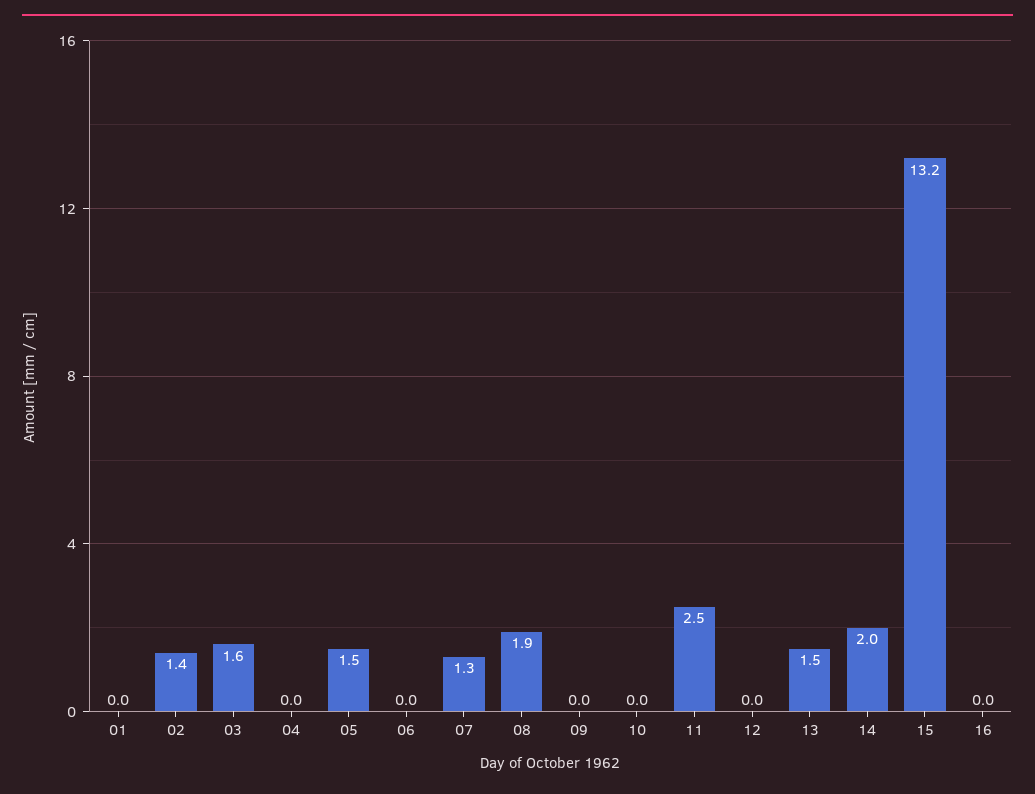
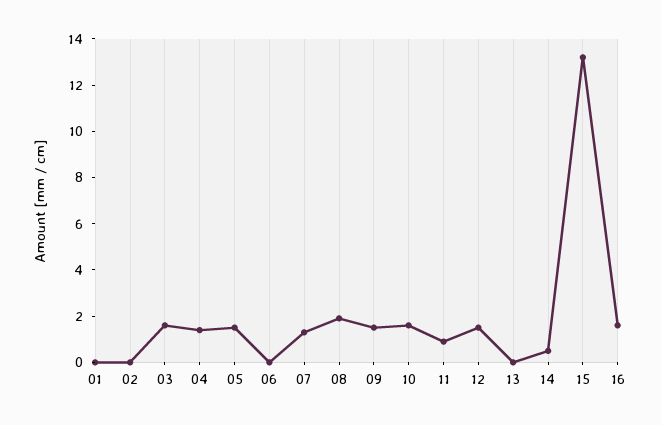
02: 1.4 -> 0
04: 0 -> 1.5
09: 0 -> 1.5
10: 0 -> 1.5
11: 2.5 -> 1
12: 0 -> 1.5
13: 1.5 -> 0
14: 2 -> 0.5
16: 0 -> 1.5

